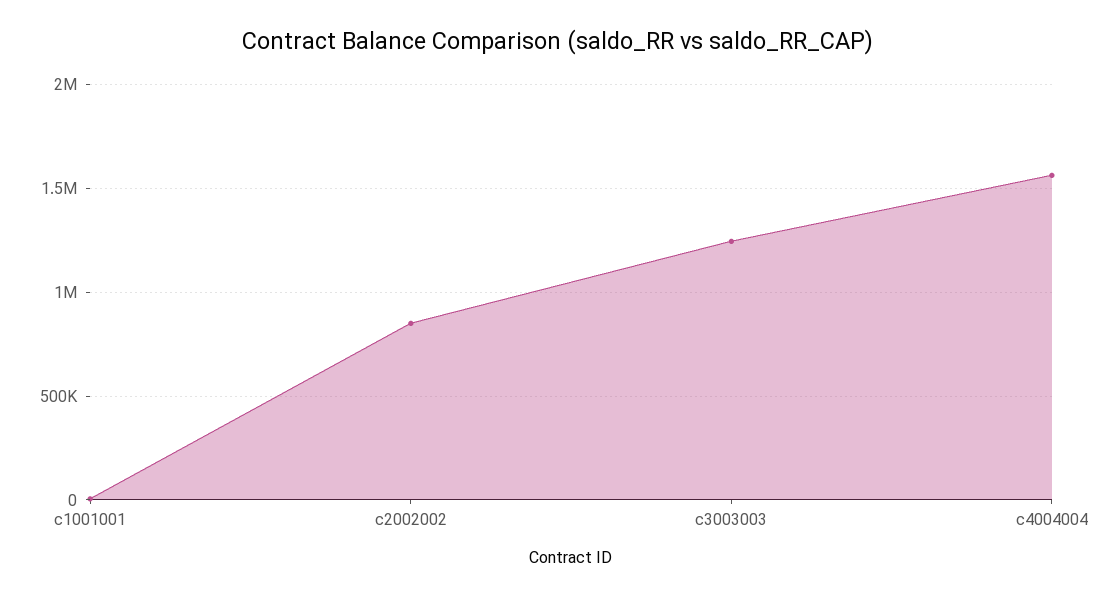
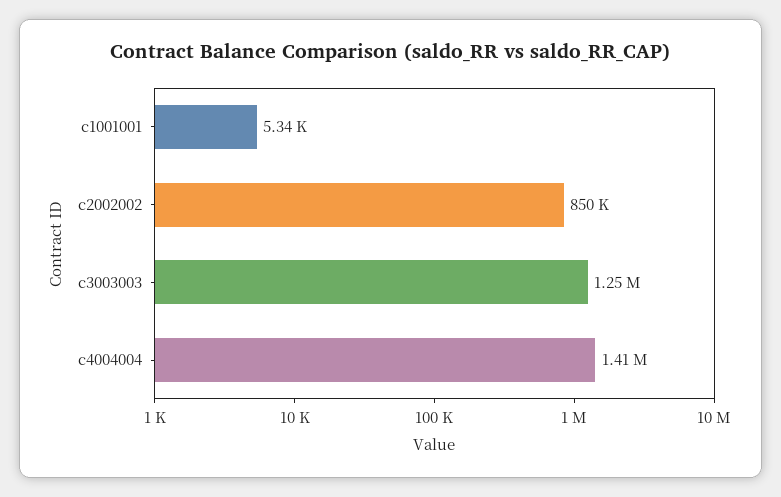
c4004004: 1550000 -> 1410000

